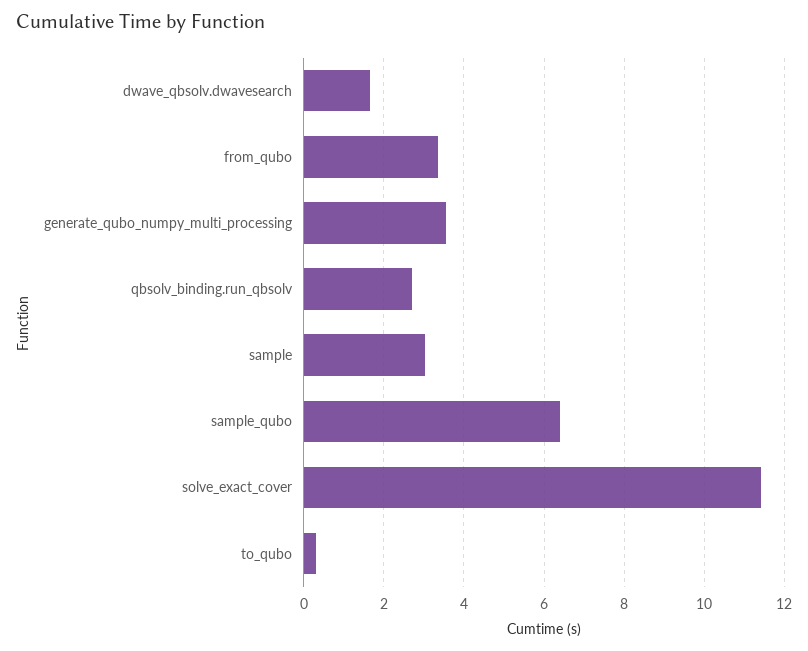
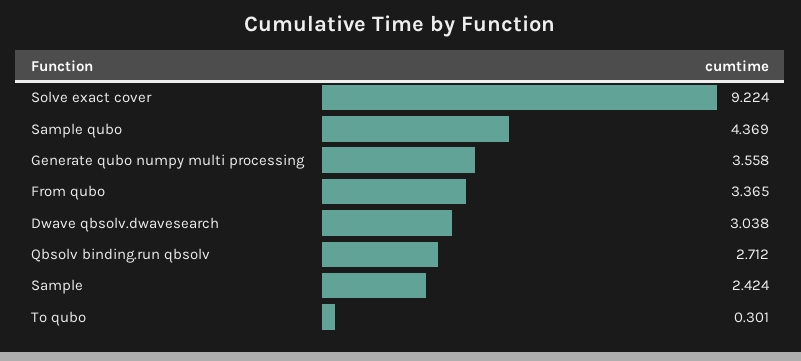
dwave_qbsolv.dwavesearch: 1.6 -> 3.038
sample: 3 -> 2.424
sample_qubo: 6.4 -> 4.369
solve_exact_cover: 11.4 -> 9.224

